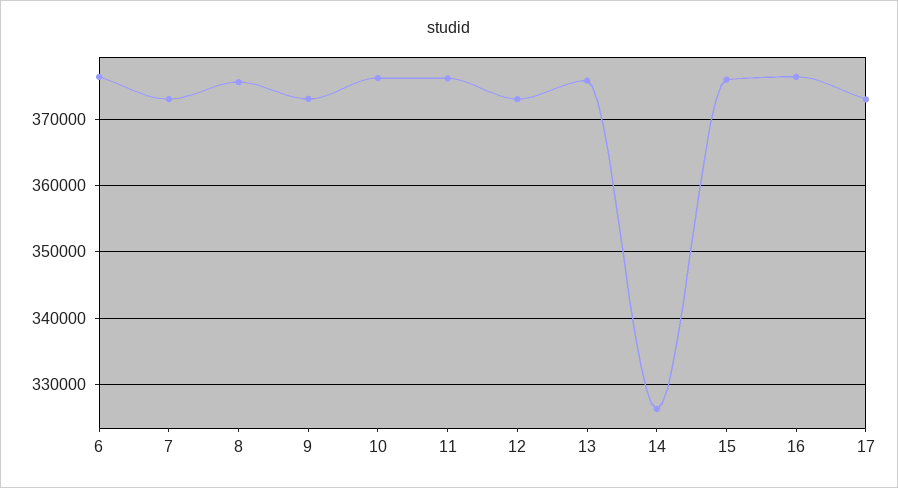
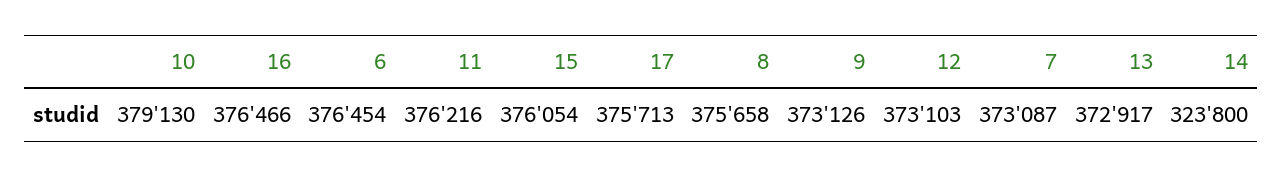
10: 376000 -> 379130
13: 376000 -> 372917
14: 326000 -> 323800
17: 373000 -> 375713

